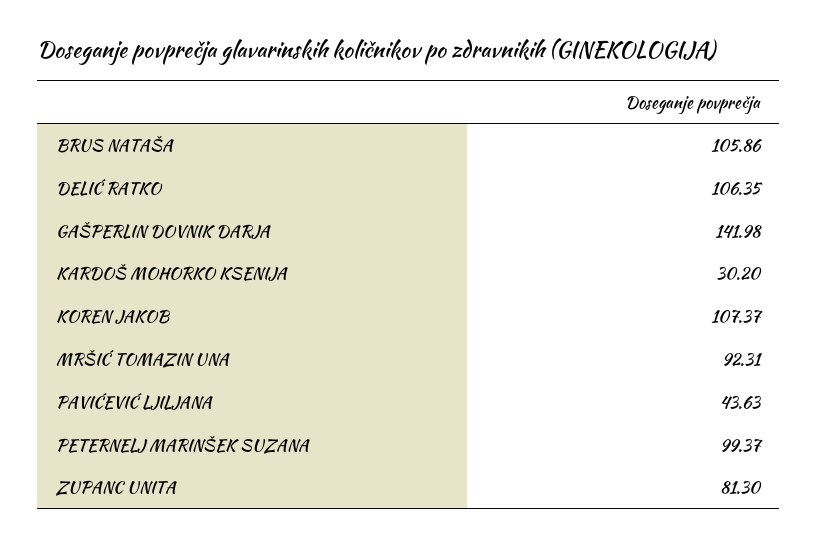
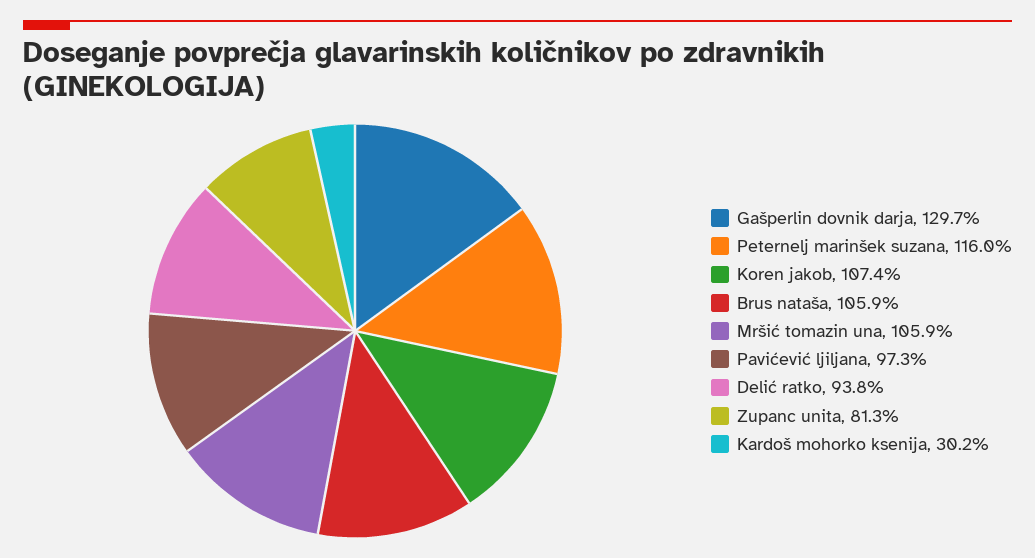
DELIĆ RATKO: 106.35 -> 93.8
GAŠPERLIN DOVNIK DARJA: 141.98 -> 129.7
MRŠIĆ TOMAZIN UNA: 92.31 -> 105.9
PAVIĆEVIĆ LJILJANA: 43.63 -> 97.3
PETERNELJ MARINŠEK SUZANA: 99.37 -> 116

